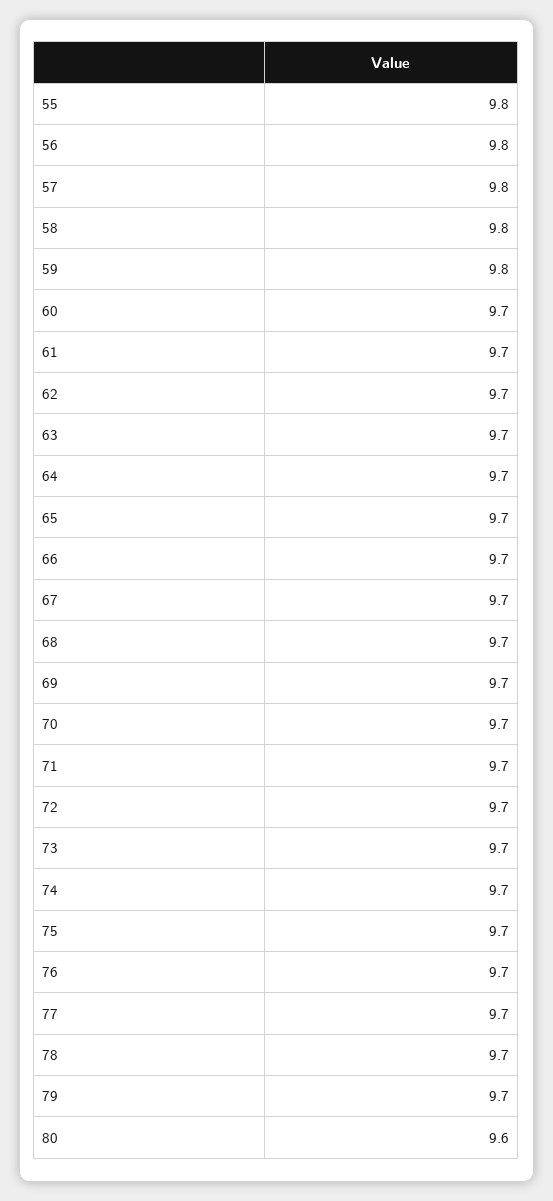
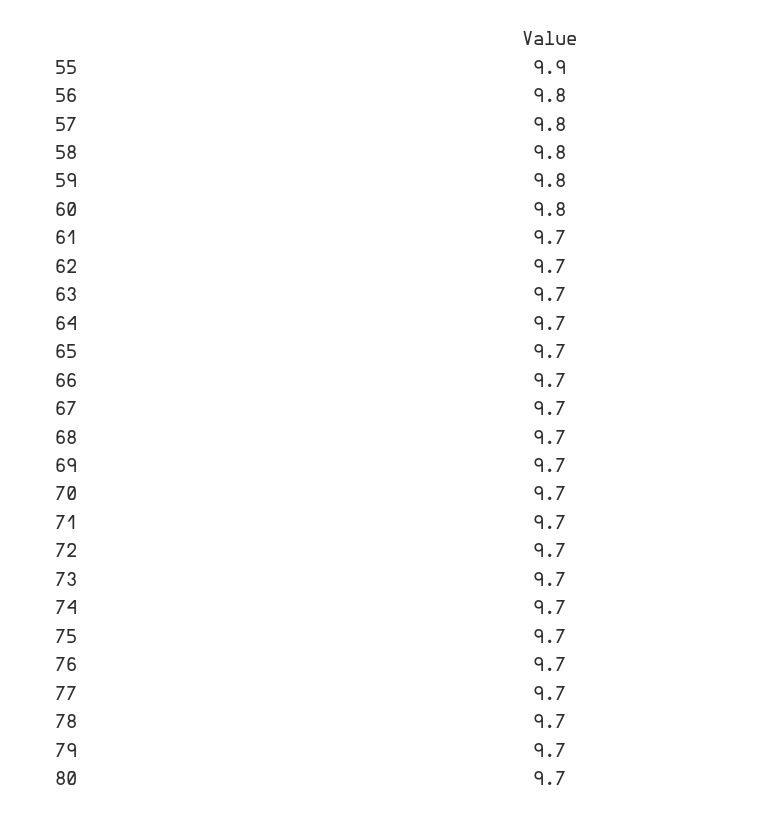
55: 9.8 -> 9.9
60: 9.7 -> 9.8
80: 9.6 -> 9.7

